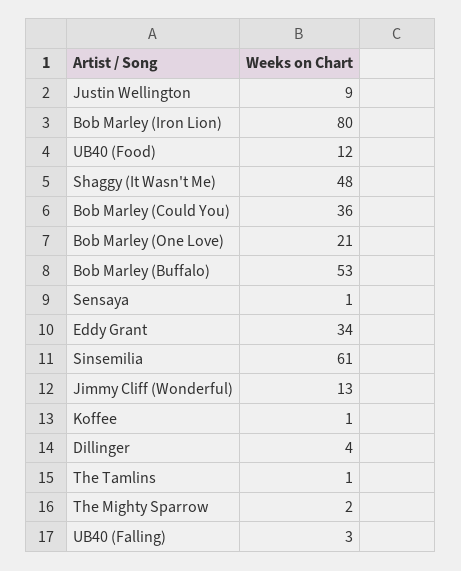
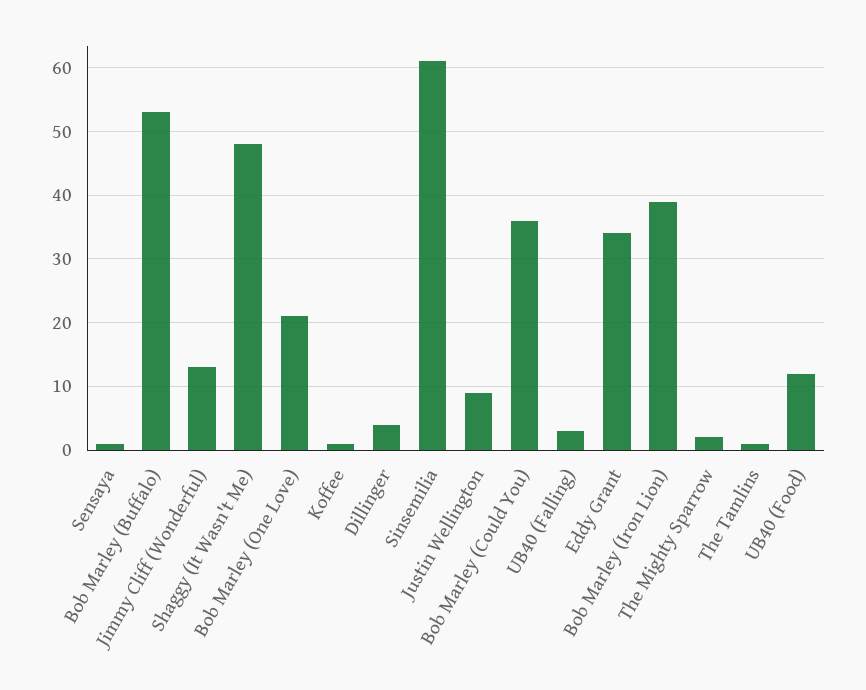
Bob Marley (Iron Lion): 80 -> 39

